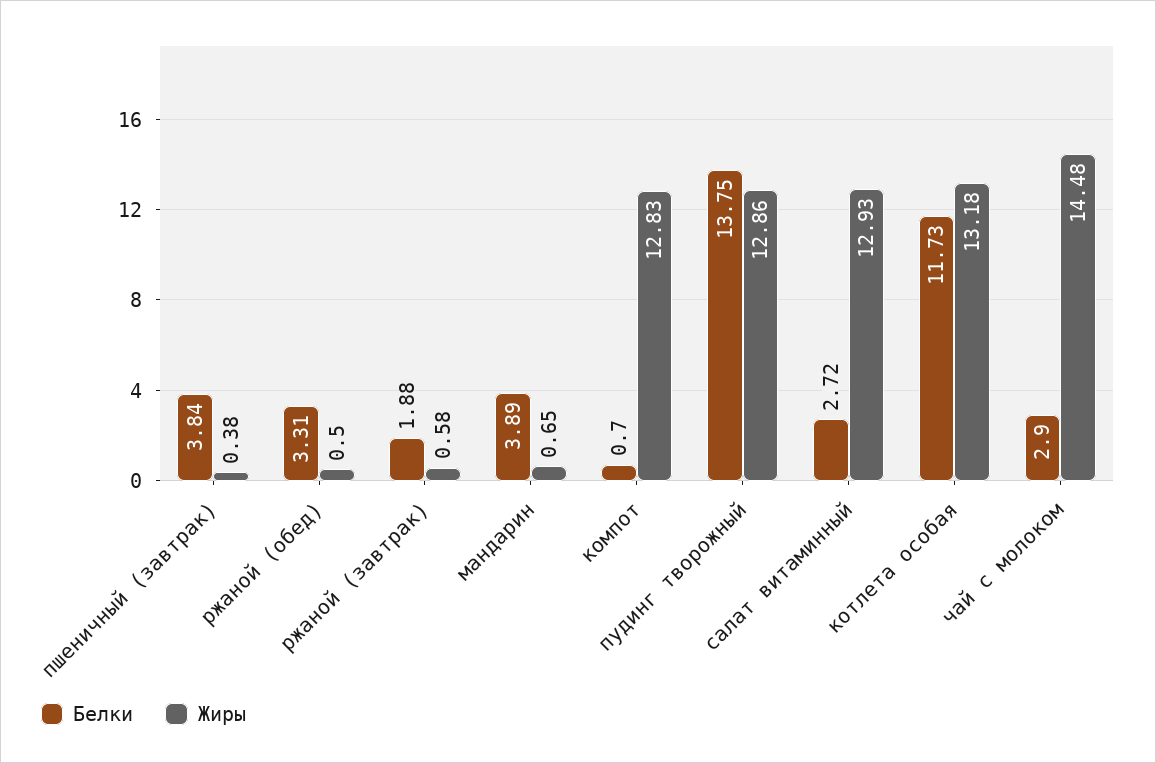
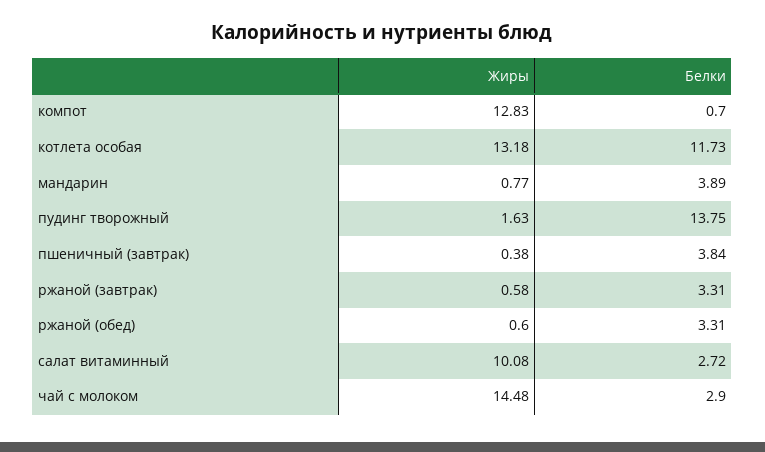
Жиры, ржаной (обед): 0.5 -> 0.6
Белки, ржаной (завтрак): 1.88 -> 3.31
Жиры, мандарин: 0.65 -> 0.77
Жиры, пудинг творожный: 12.86 -> 1.63
Жиры, салат витаминный: 12.93 -> 10.08

